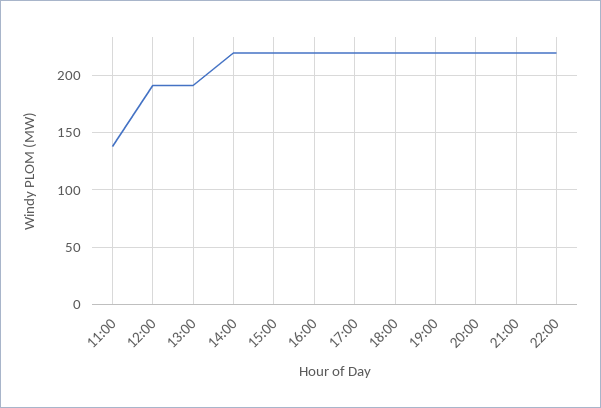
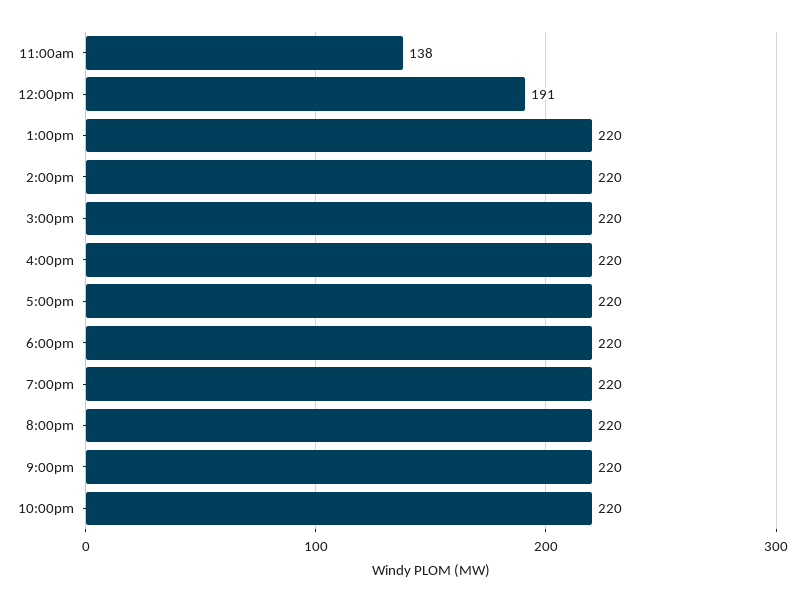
13:00: 190 -> 220

